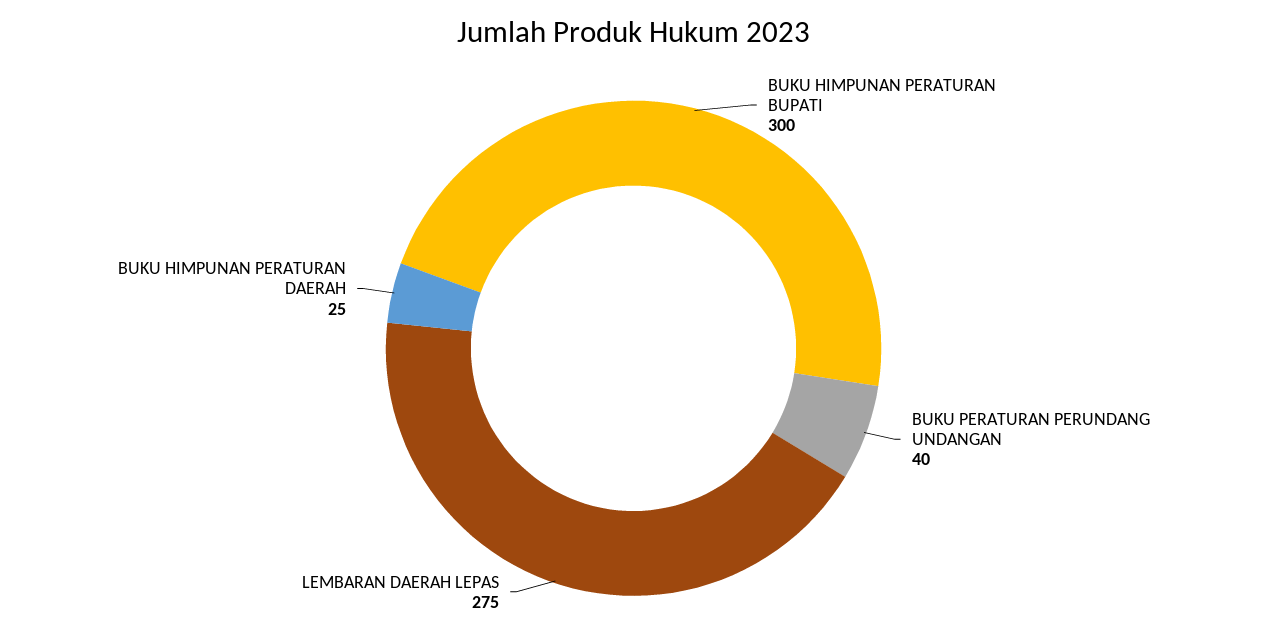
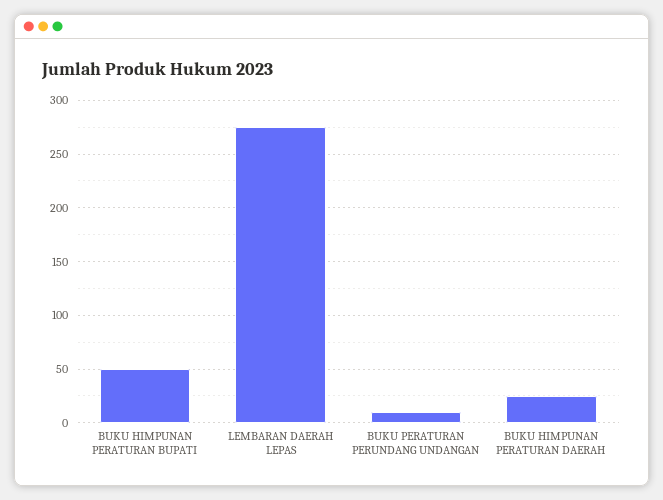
BUKU HIMPUNAN PERATURAN BUPATI: 300 -> 50
BUKU PERATURAN PERUNDANG UNDANGAN: 40 -> 10

